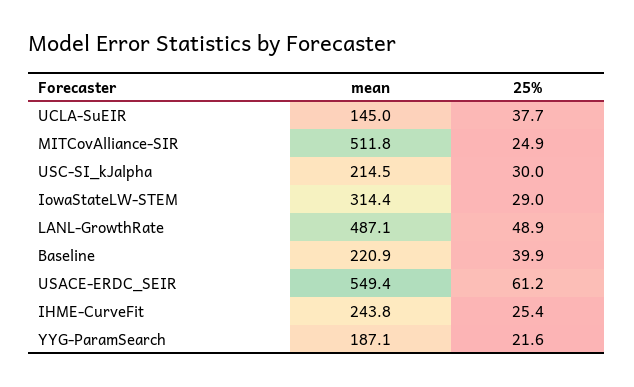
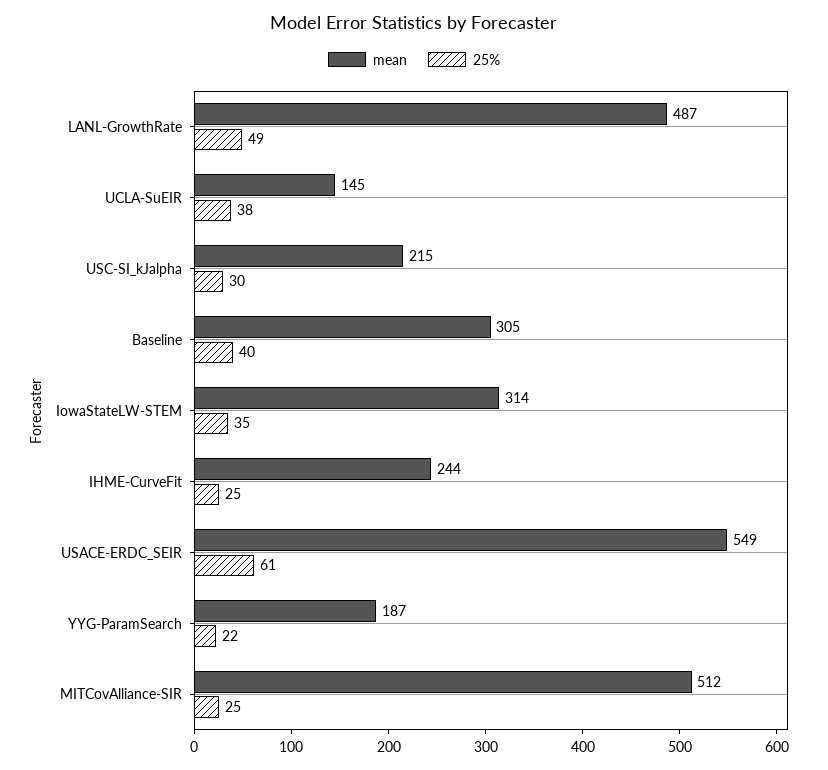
25%, IowaStateLW-STEM: 29 -> 35
mean, Baseline: 220.9 -> 305

